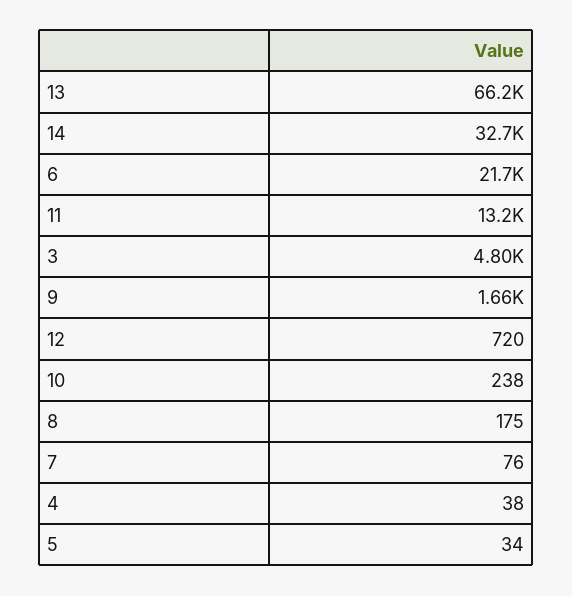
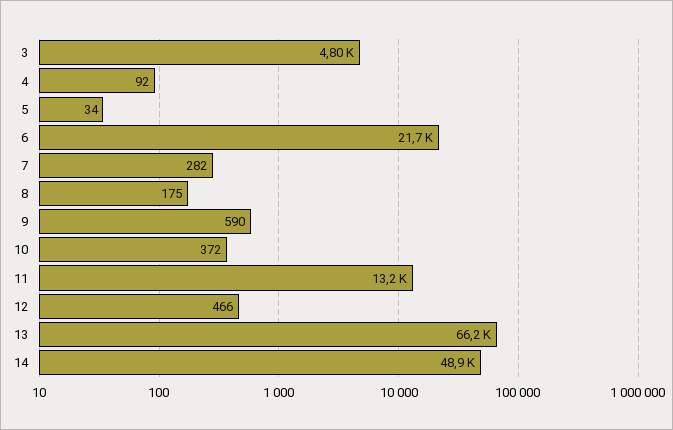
14: 32700 -> 48900
9: 1660 -> 590
12: 720 -> 466
10: 238 -> 372
7: 76 -> 282
4: 38 -> 92

